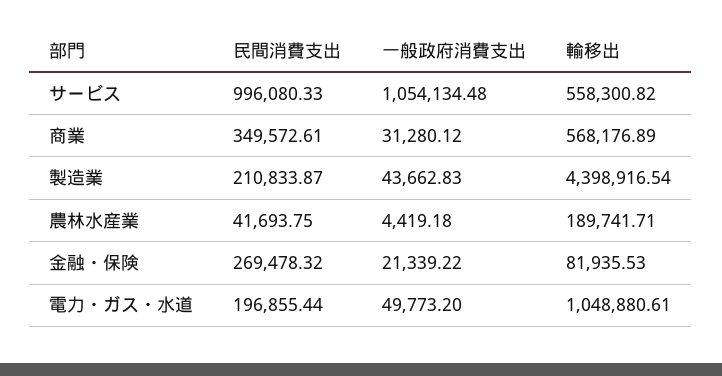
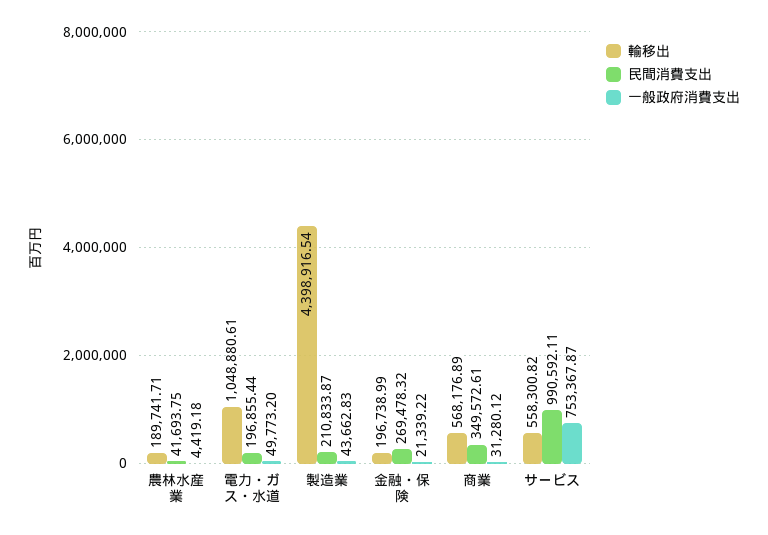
民間消費支出, サービス: 996080.33 -> 990592.11
一般政府消費支出, サービス: 1054134.48 -> 753367.87
輸移出, 金融・保険: 81935.53 -> 196738.99

